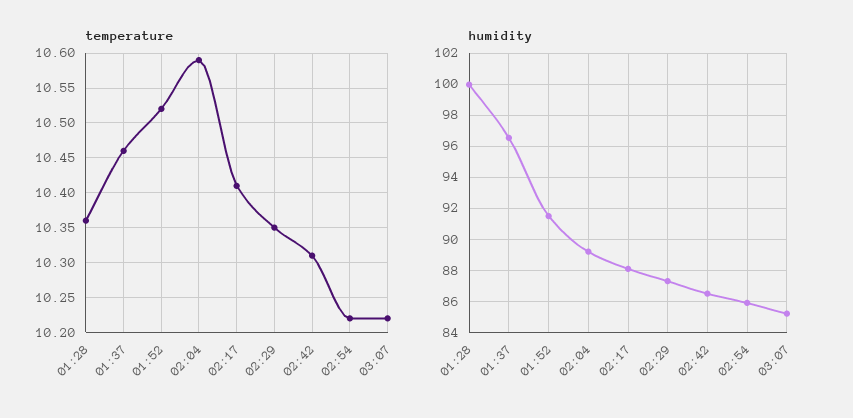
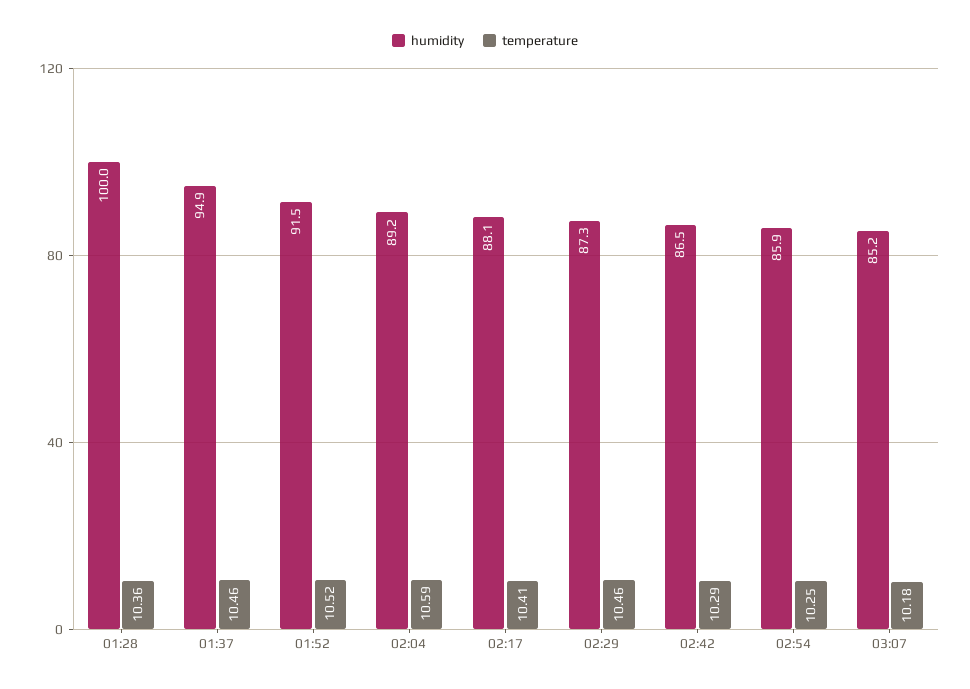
temperature, 02:29: 10.35 -> 10.46
temperature, 02:42: 10.31 -> 10.29
temperature, 02:54: 10.22 -> 10.25
temperature, 03:07: 10.22 -> 10.18
humidity, 01:37: 96.5 -> 94.9

